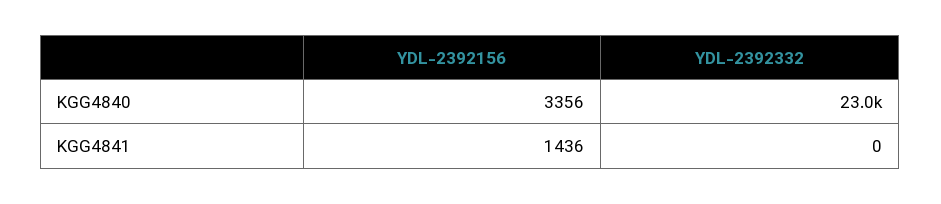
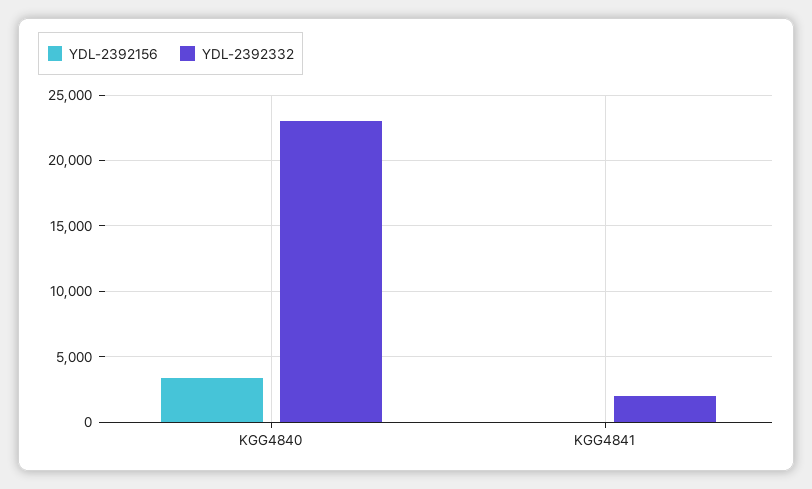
YDL-2392156, KGG4841: 1436 -> 0
YDL-2392332, KGG4841: 0 -> 2000

